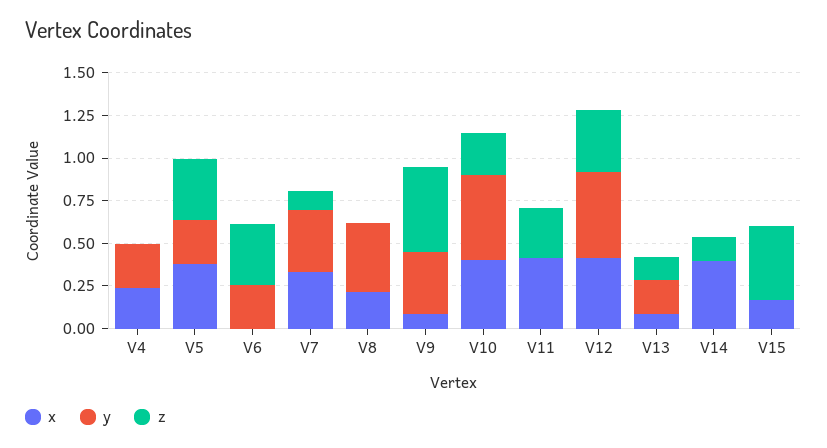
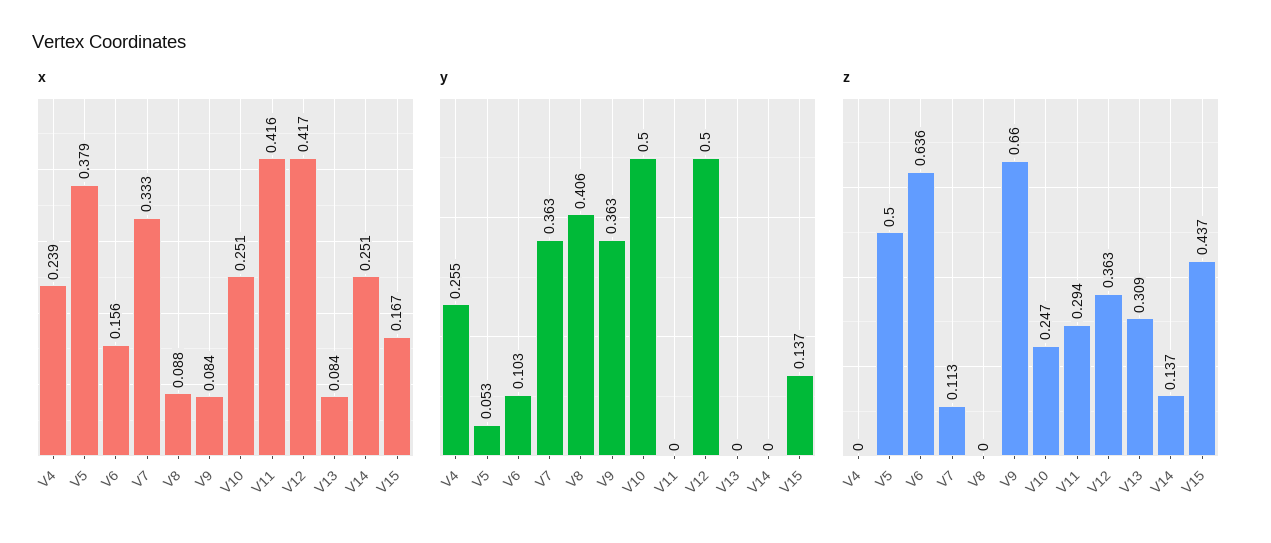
y, V5: 0.25 -> 0.053
z, V5: 0.35 -> 0.5
x, V6: 0 -> 0.156
y, V6: 0.25 -> 0.103
z, V6: 0.35 -> 0.636
x, V8: 0.2 -> 0.088
z, V9: 0.5 -> 0.66
x, V10: 0.4 -> 0.251
y, V13: 0.2 -> 0
z, V13: 0.15 -> 0.309
x, V14: 0.4 -> 0.251
y, V15: 0 -> 0.137

